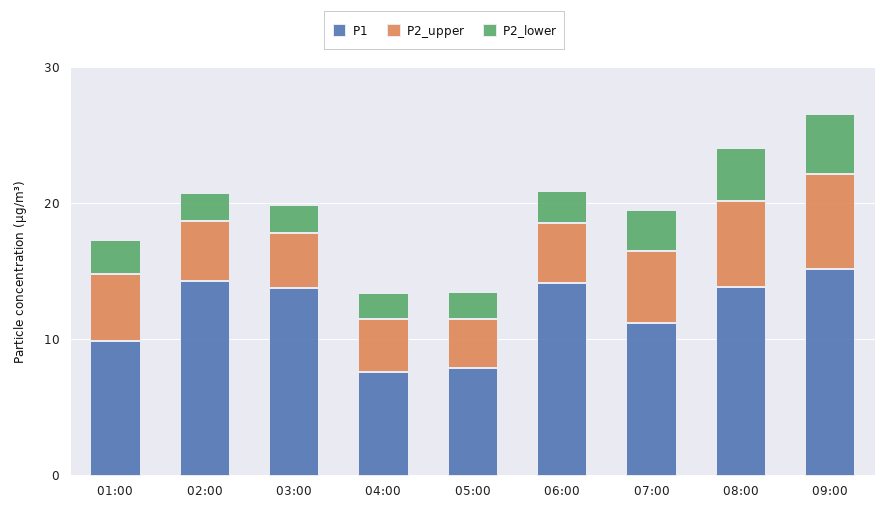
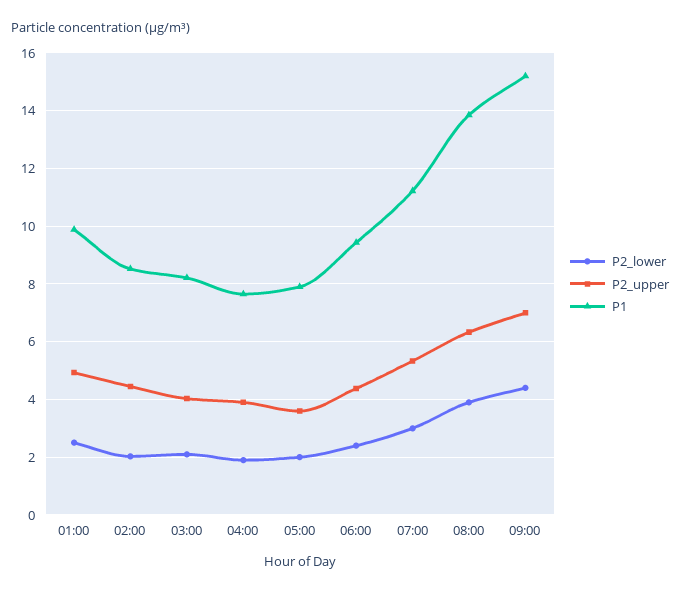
P1, 02:00: 14 -> 8.5
P1, 03:00: 14 -> 8.25
P1, 06:00: 14 -> 9.5

